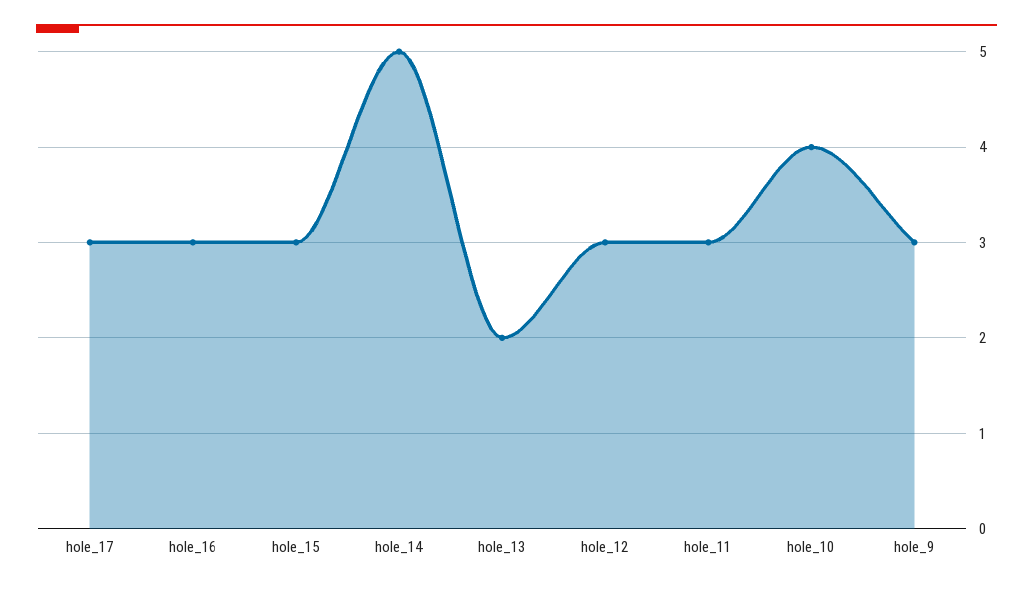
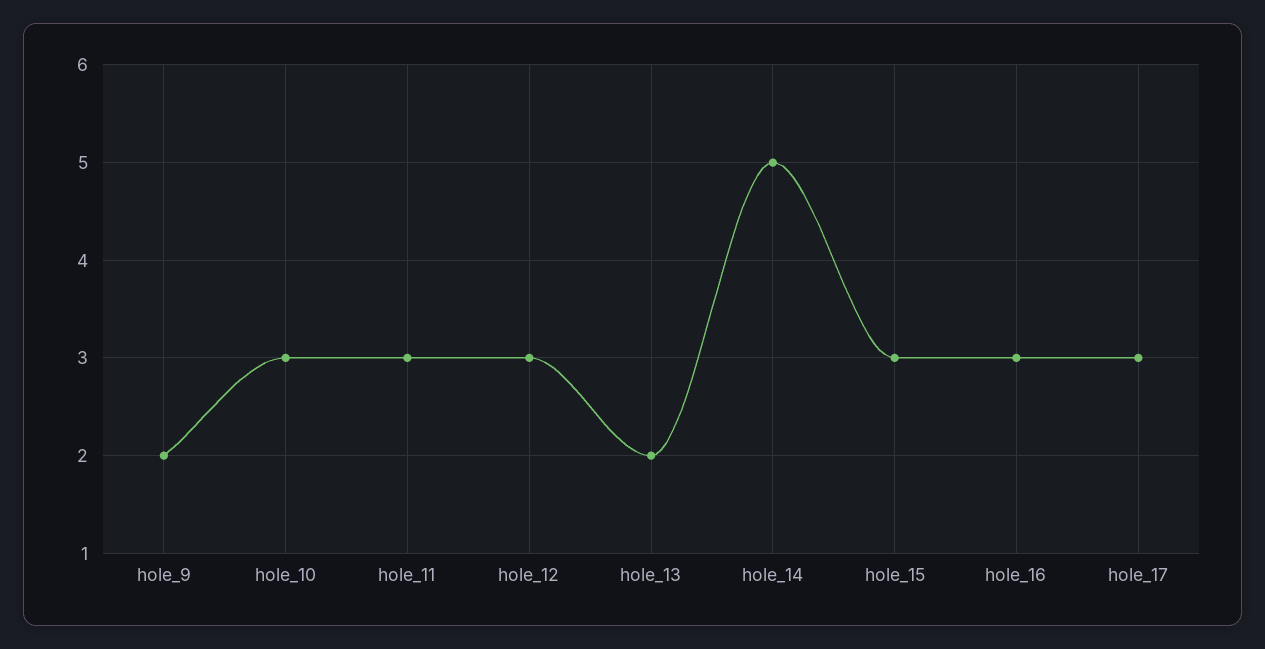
hole_10: 4 -> 3
hole_9: 3 -> 2

